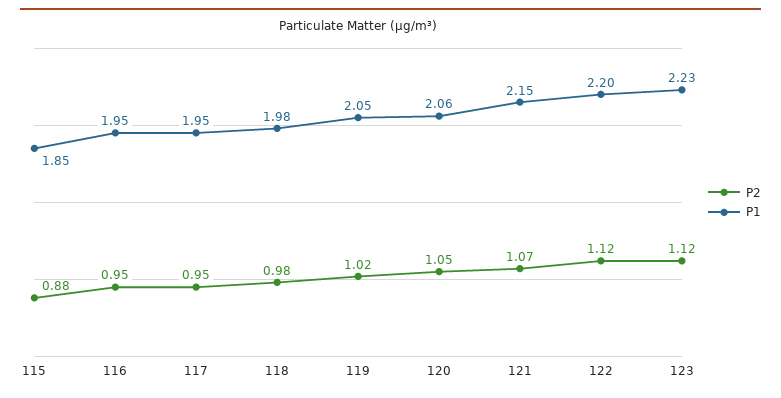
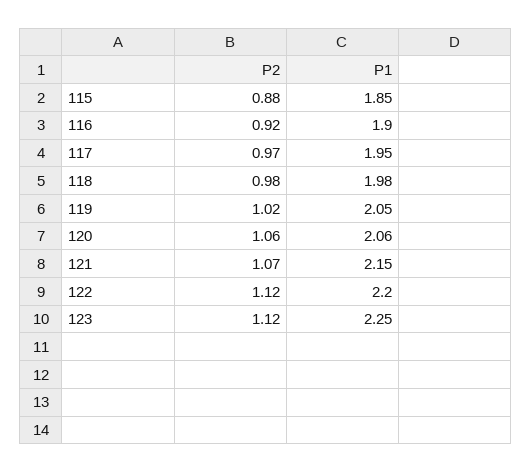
P2, 116: 0.95 -> 0.92
P1, 116: 1.95 -> 1.9
P2, 117: 0.95 -> 0.97
P2, 120: 1.05 -> 1.06
P1, 123: 2.23 -> 2.25

